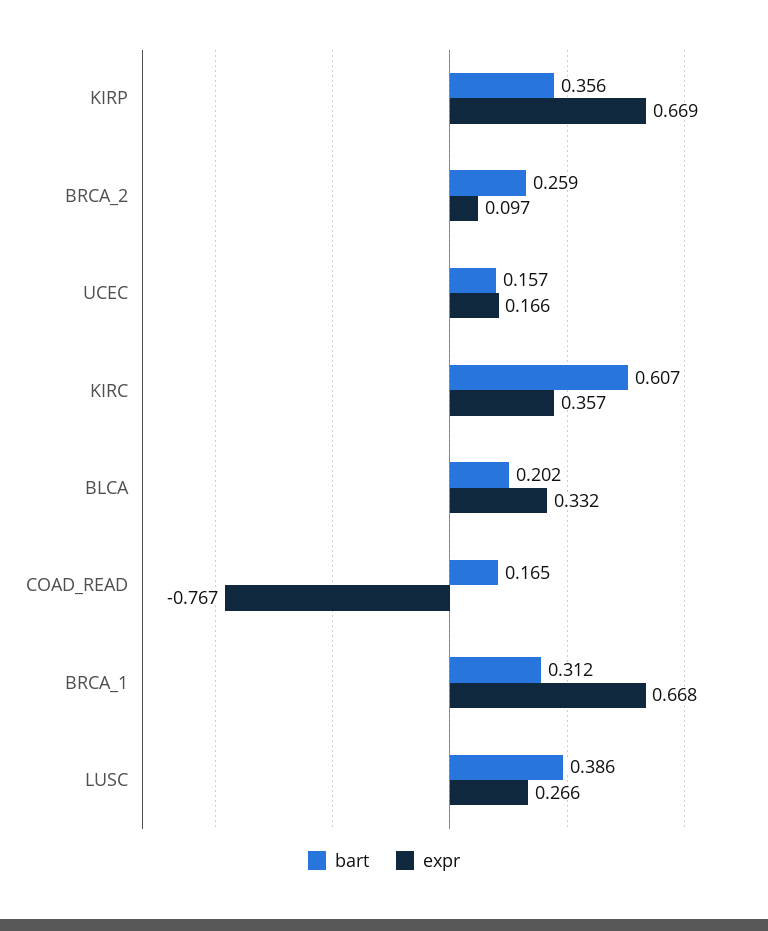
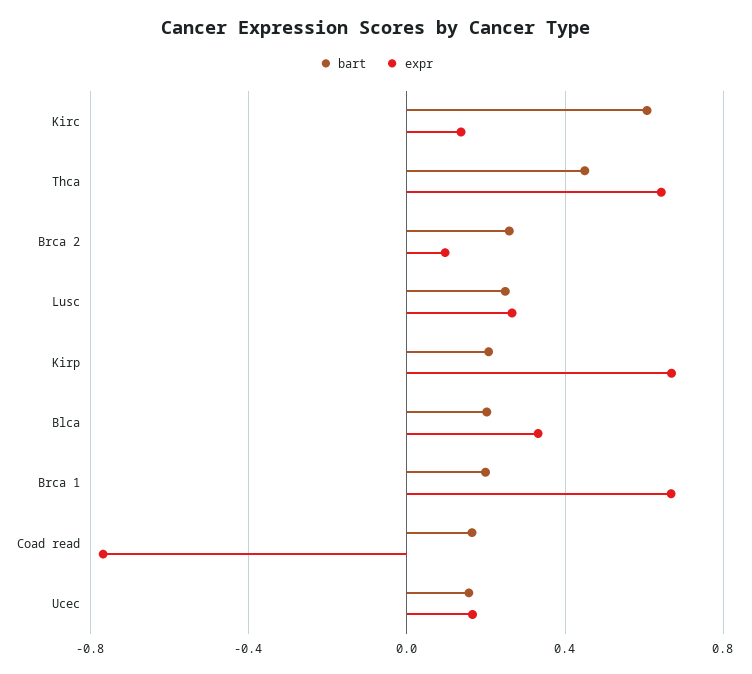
bart, KIRP: 0.356 -> 0.2
expr, KIRC: 0.357 -> 0.15
bart, BRCA_1: 0.312 -> 0.2
bart, LUSC: 0.386 -> 0.25
bart, Thca: none -> 0.45
expr, Thca: none -> 0.65

